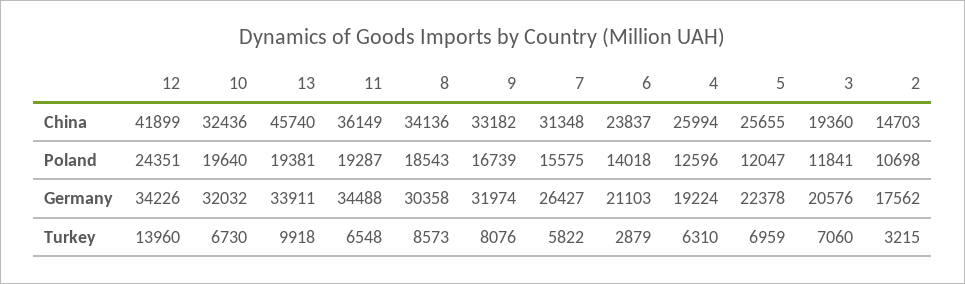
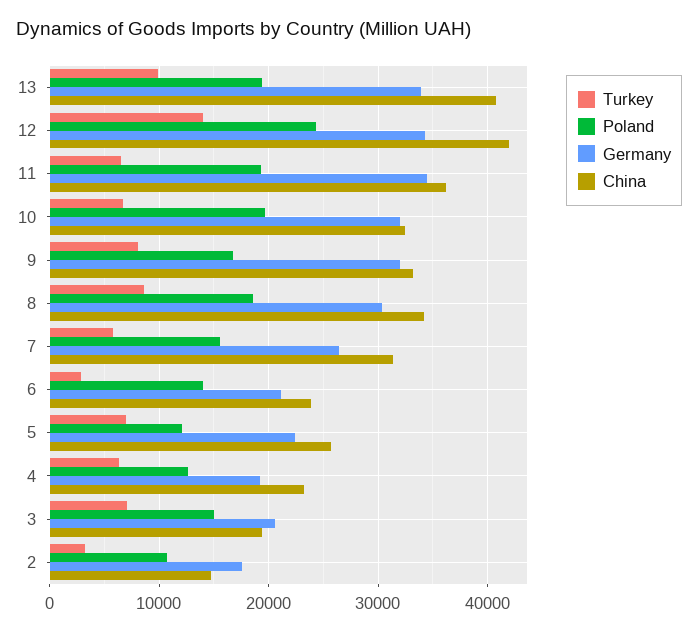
China, 13: 45740 -> 41000
China, 4: 25994 -> 23000
Poland, 3: 11841 -> 15000

